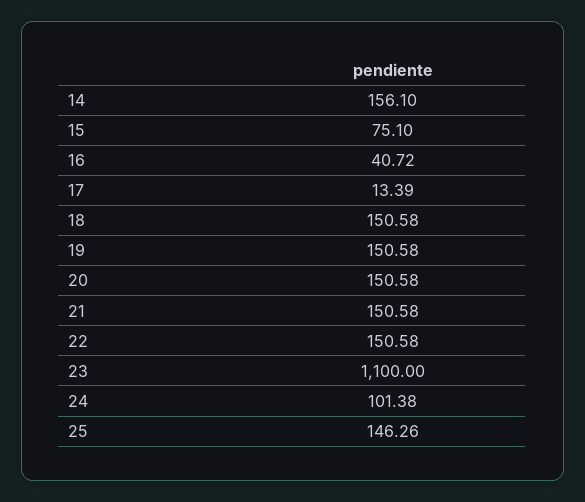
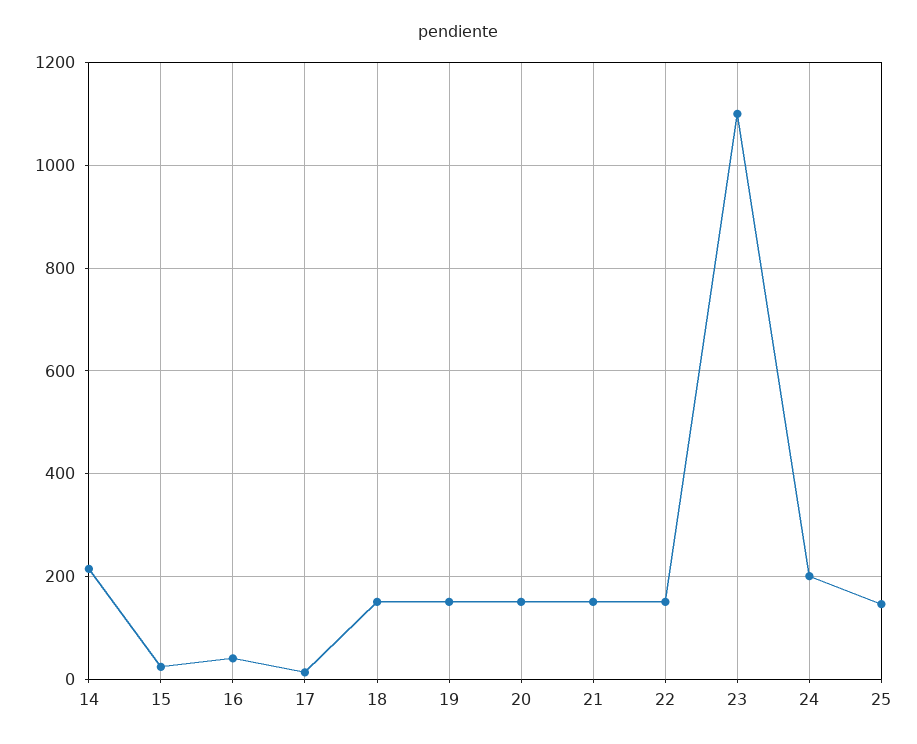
14: 156.1 -> 220
15: 75.1 -> 20
24: 101.38 -> 200

